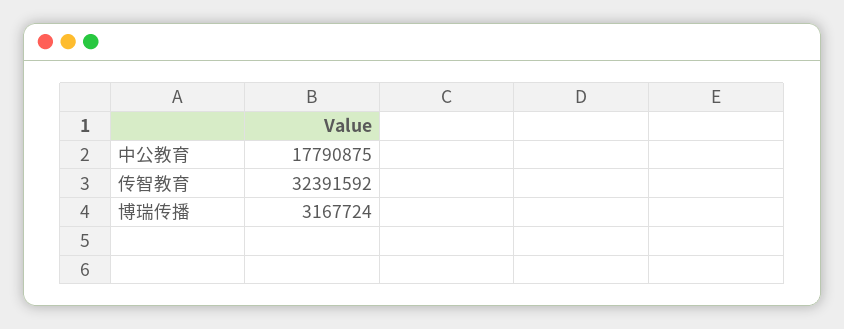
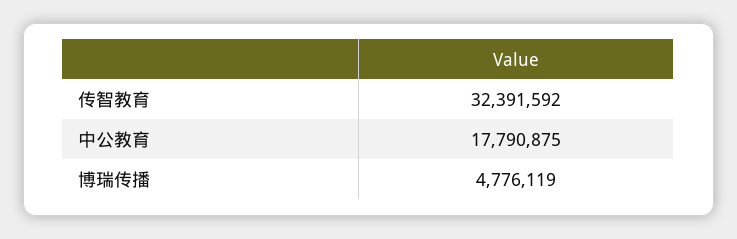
博瑞传播: 3167724 -> 4776119

